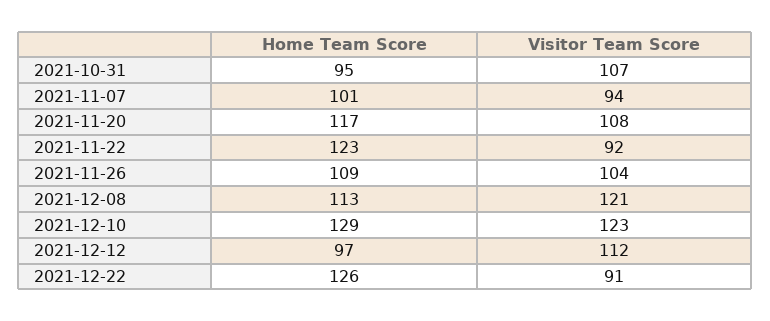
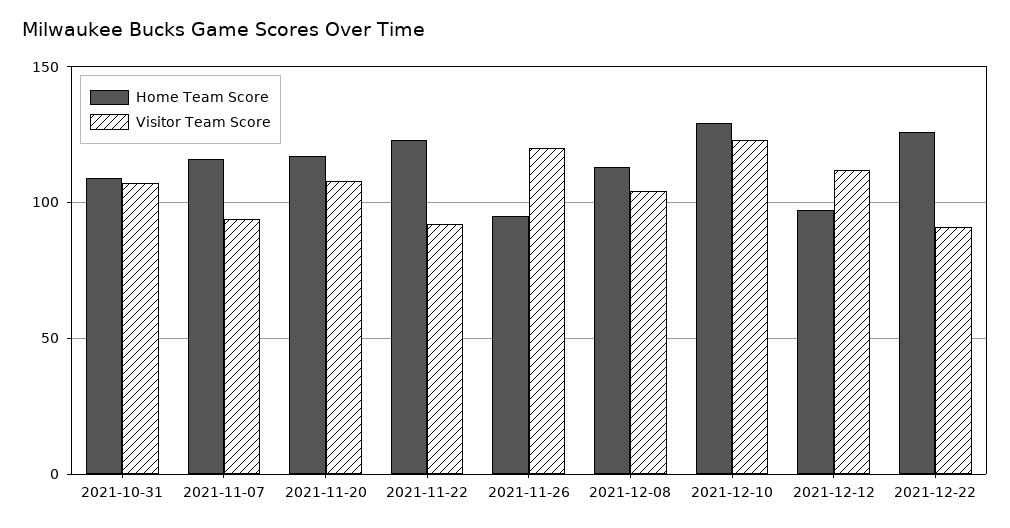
Home Team Score, 2021-10-31: 95 -> 110
Home Team Score, 2021-11-07: 101 -> 115
Home Team Score, 2021-11-26: 109 -> 95
Visitor Team Score, 2021-11-26: 104 -> 120
Visitor Team Score, 2021-12-08: 121 -> 105

